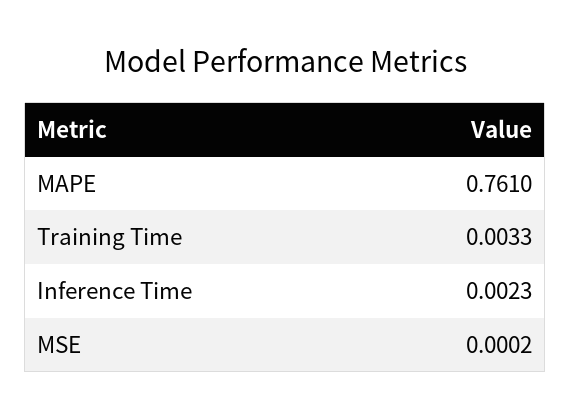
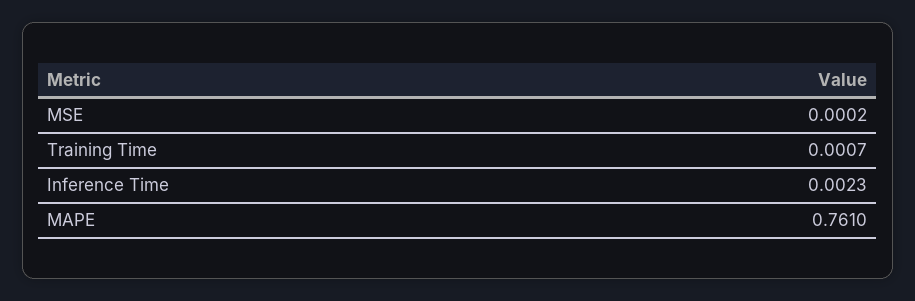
Training Time: 0.0033 -> 0.0007

